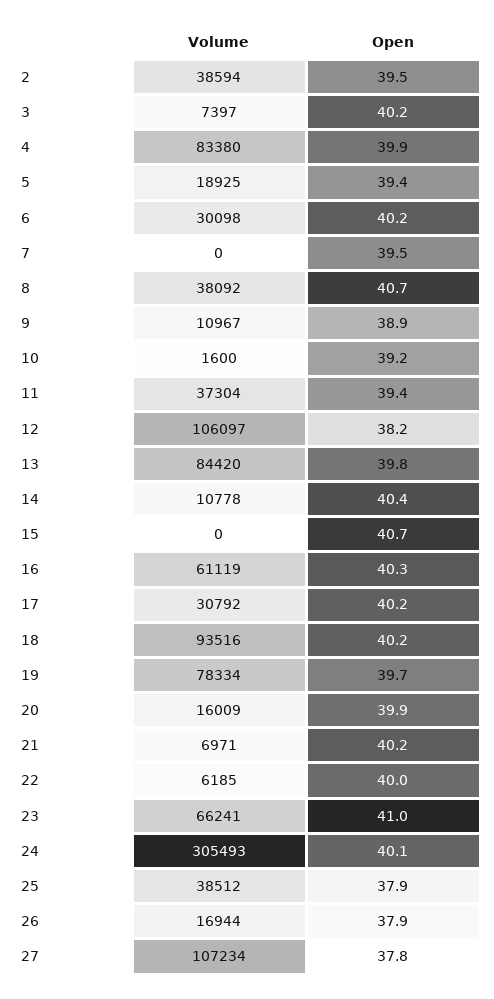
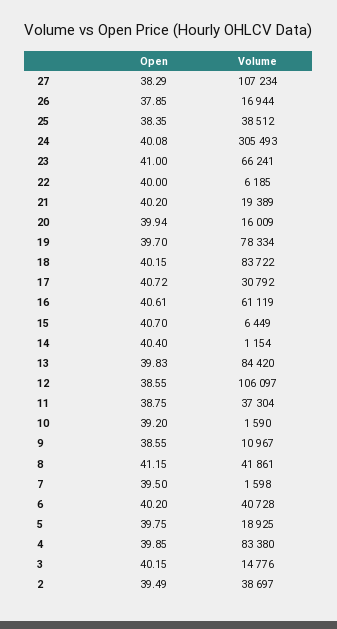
Volume, 2: 38594 -> 38697
Volume, 3: 7397 -> 14776
Open, 5: 39.4 -> 39.75
Volume, 6: 30098 -> 40728
Volume, 7: 0 -> 1598
Volume, 8: 38092 -> 41861
Open, 8: 40.7 -> 41.15
Open, 9: 38.9 -> 38.55
Volume, 10: 1600 -> 1590
Open, 11: 39.4 -> 38.75
Open, 12: 38.2 -> 38.55
Volume, 14: 10778 -> 1154
Volume, 15: 0 -> 6449
Open, 16: 40.3 -> 40.61
Open, 17: 40.2 -> 40.72
Volume, 18: 93516 -> 83722
Volume, 21: 6971 -> 19389
Open, 25: 37.9 -> 38.35
Open, 27: 37.8 -> 38.29

